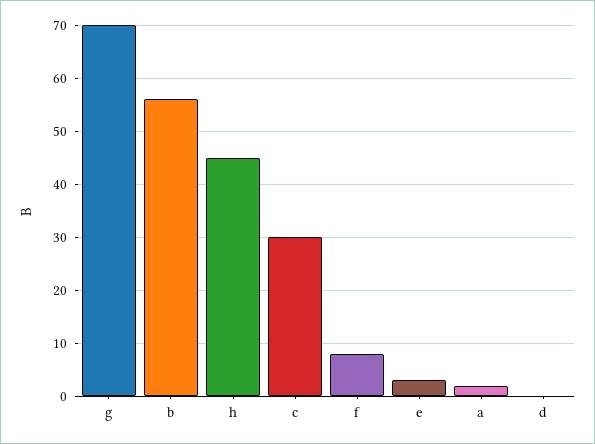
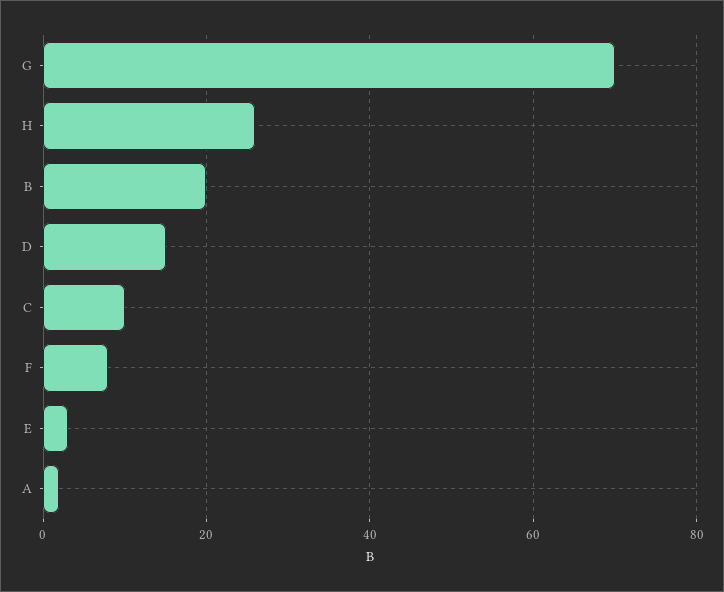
b: 55 -> 20
h: 45 -> 25
c: 30 -> 10
d: 0 -> 15

